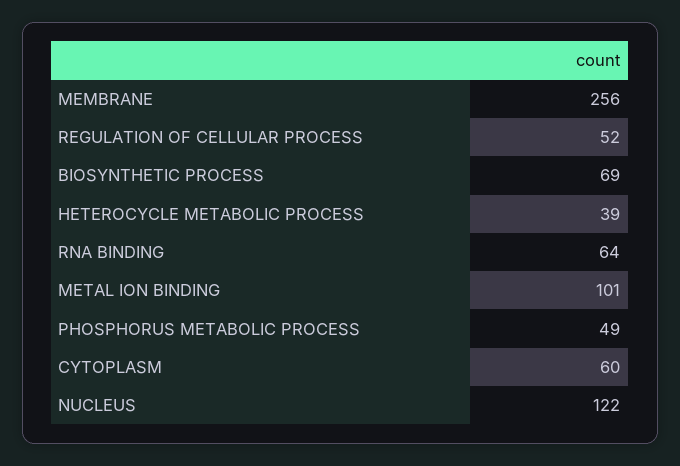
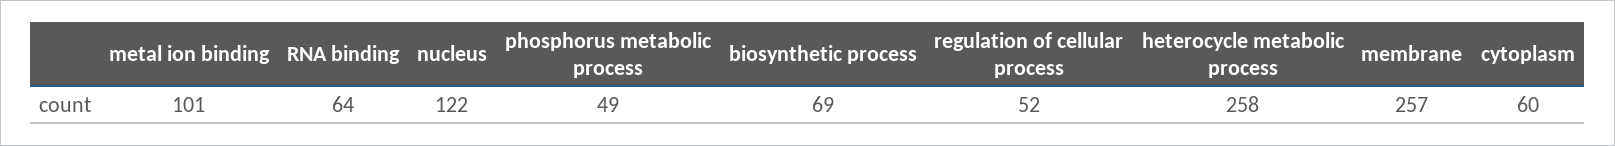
MEMBRANE: 256 -> 257
HETEROCYCLE METABOLIC PROCESS: 39 -> 258

